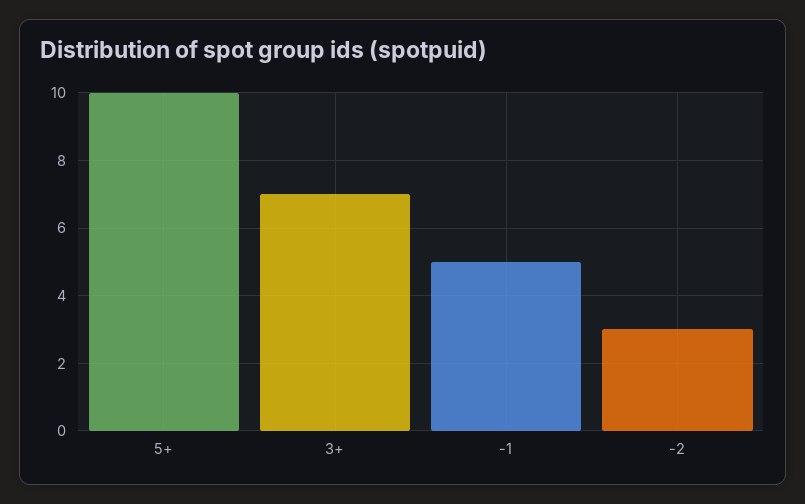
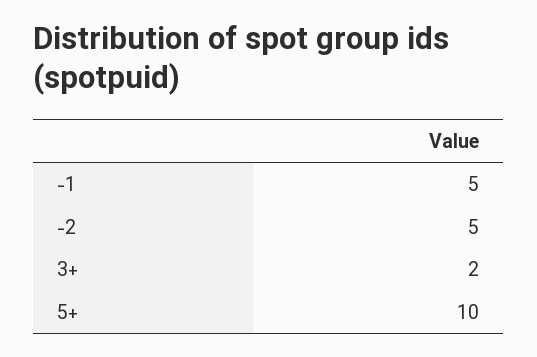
3+: 7 -> 2
-2: 3 -> 5

